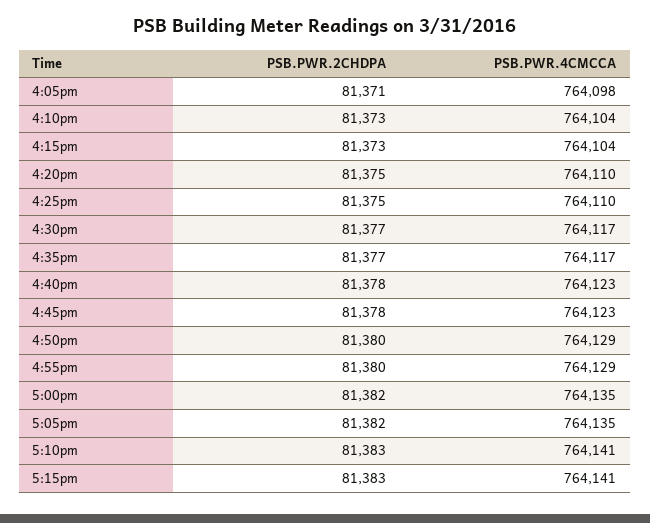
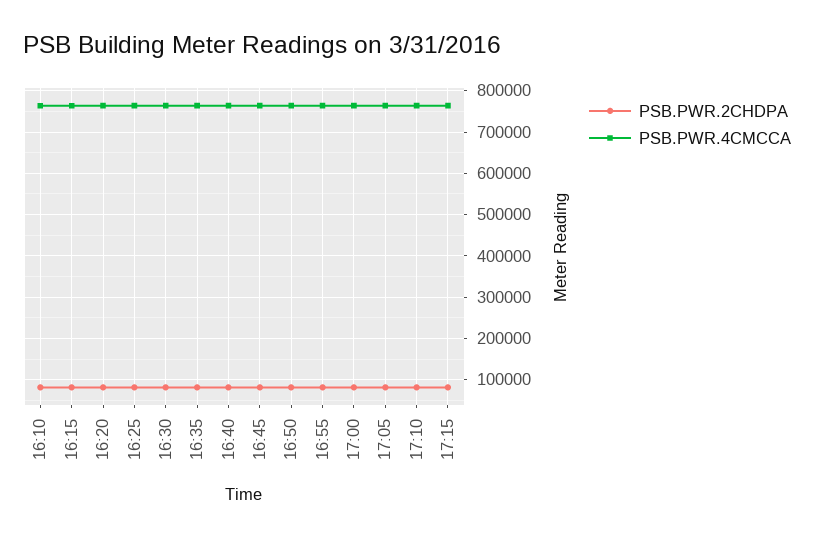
PSB.PWR.2CHDPA, 4:05pm: 81371 -> none
PSB.PWR.4CMCCA, 4:05pm: 764098 -> none

